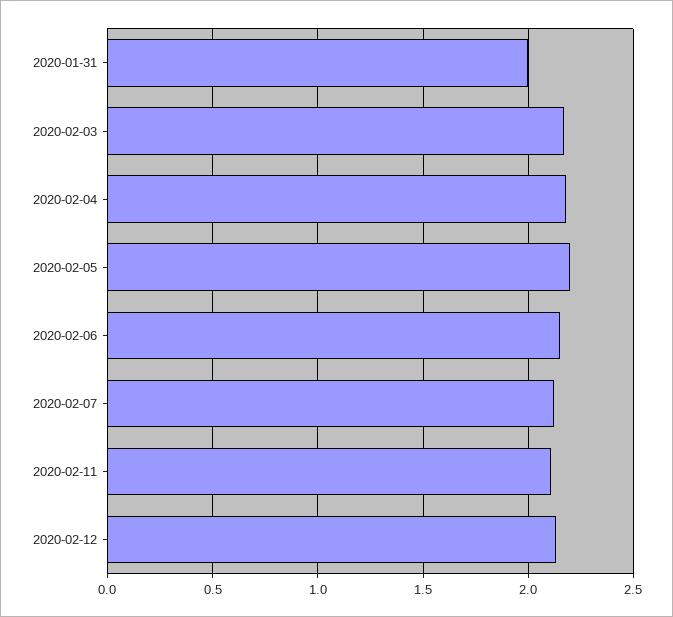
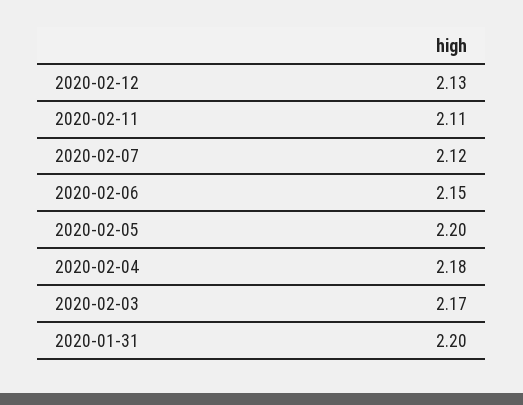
2020-01-31: 2 -> 2.2

